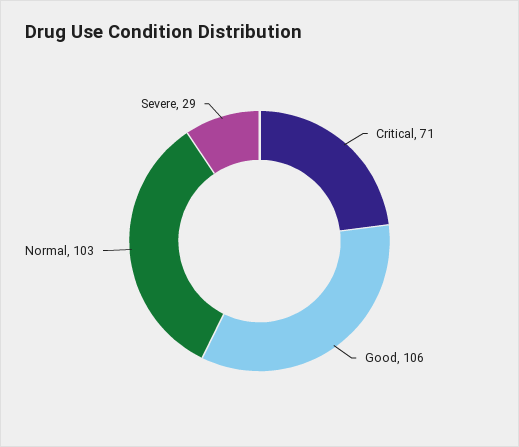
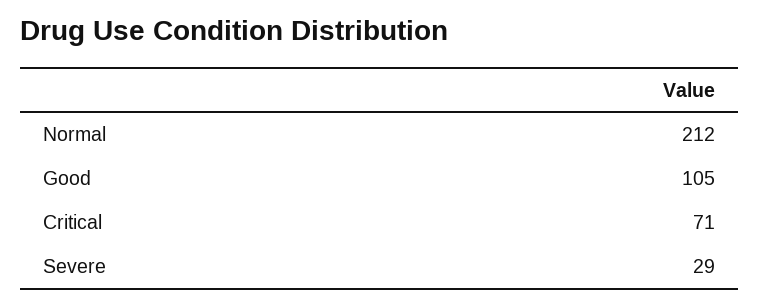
Good: 106 -> 105
Normal: 103 -> 212

